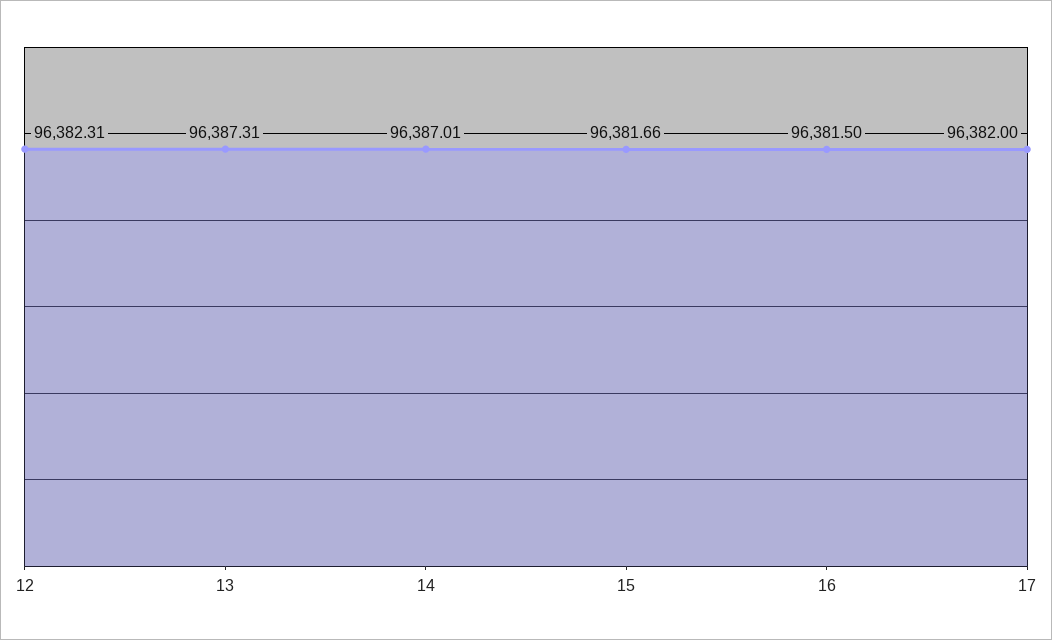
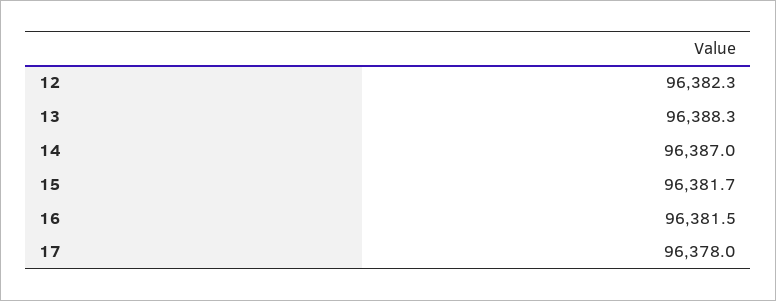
13: 96387.31 -> 96388.3
17: 96382 -> 96378

